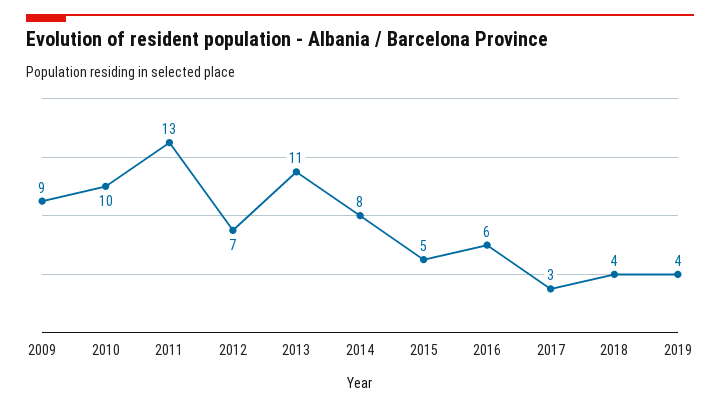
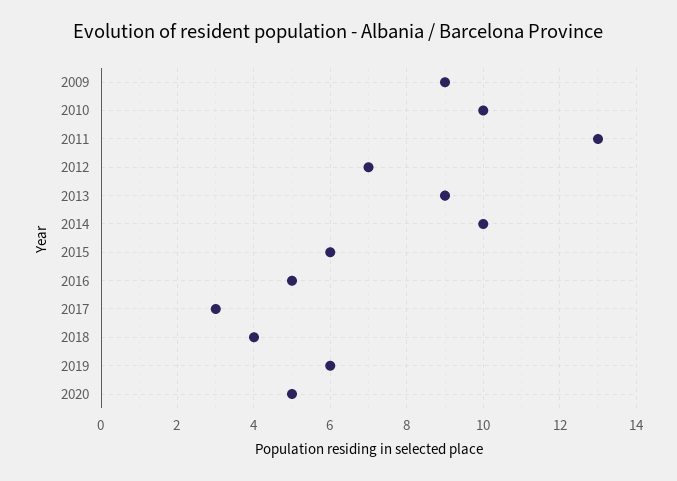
2013: 11 -> 9
2014: 8 -> 10
2015: 5 -> 6
2016: 6 -> 5
2019: 4 -> 6
2020: none -> 5

